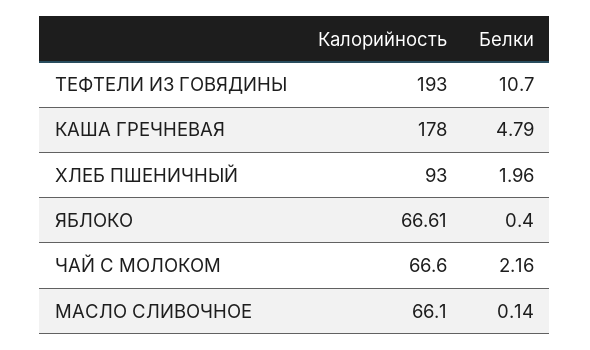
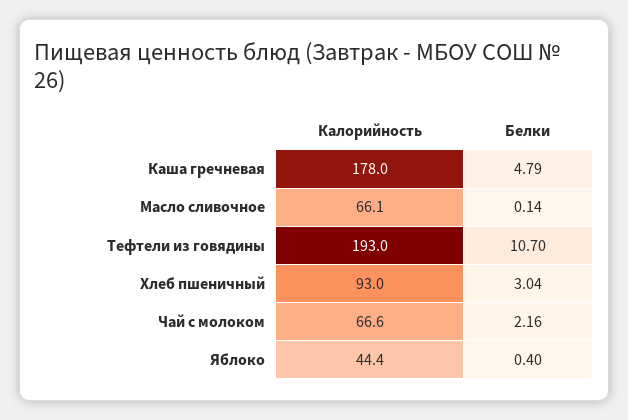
Белки, ХЛЕБ ПШЕНИЧНЫЙ: 1.96 -> 3.04
Калорийность, ЯБЛОКО: 66.61 -> 44.4

